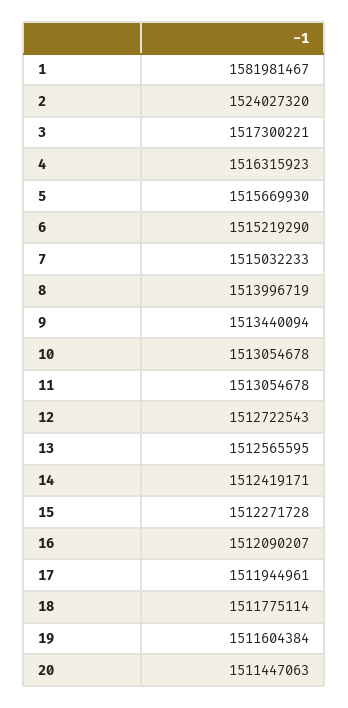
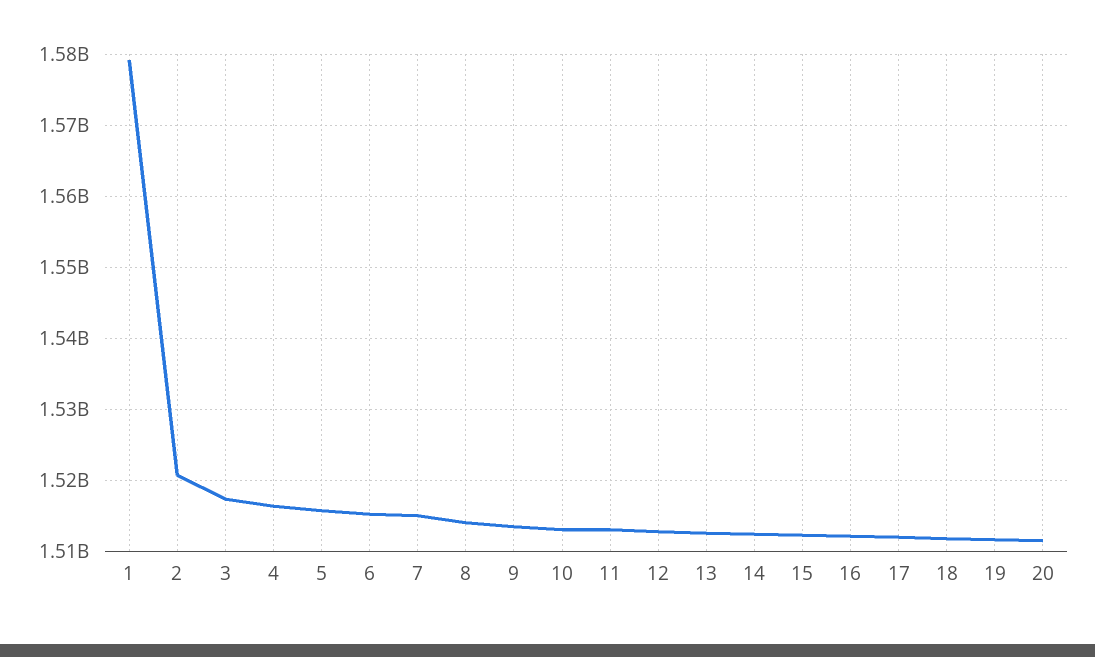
1: 1581981467 -> 1579000000
2: 1524027320 -> 1521000000

